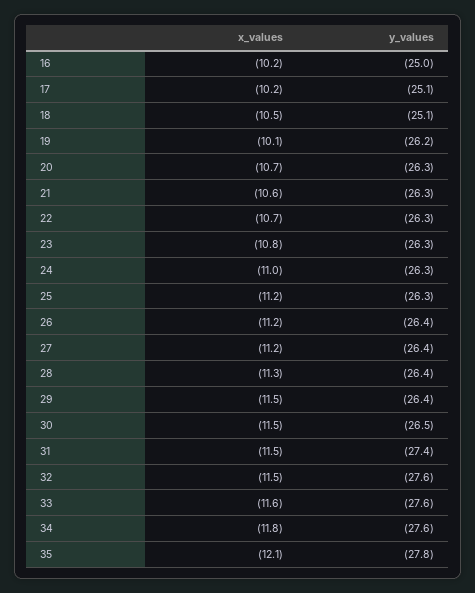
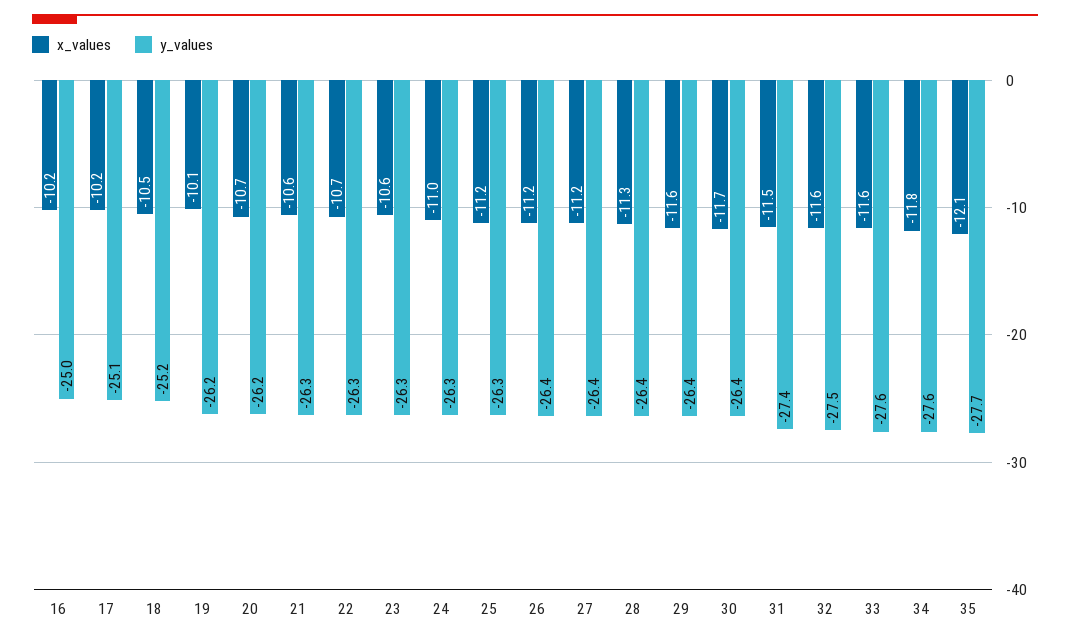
y_values, 18: -25.1 -> -25.2
y_values, 20: -26.3 -> -26.2
x_values, 23: -10.8 -> -10.6
x_values, 29: -11.5 -> -11.6
x_values, 30: -11.5 -> -11.7
y_values, 30: -26.5 -> -26.4
x_values, 32: -11.5 -> -11.6
y_values, 32: -27.6 -> -27.5
y_values, 35: -27.8 -> -27.7

